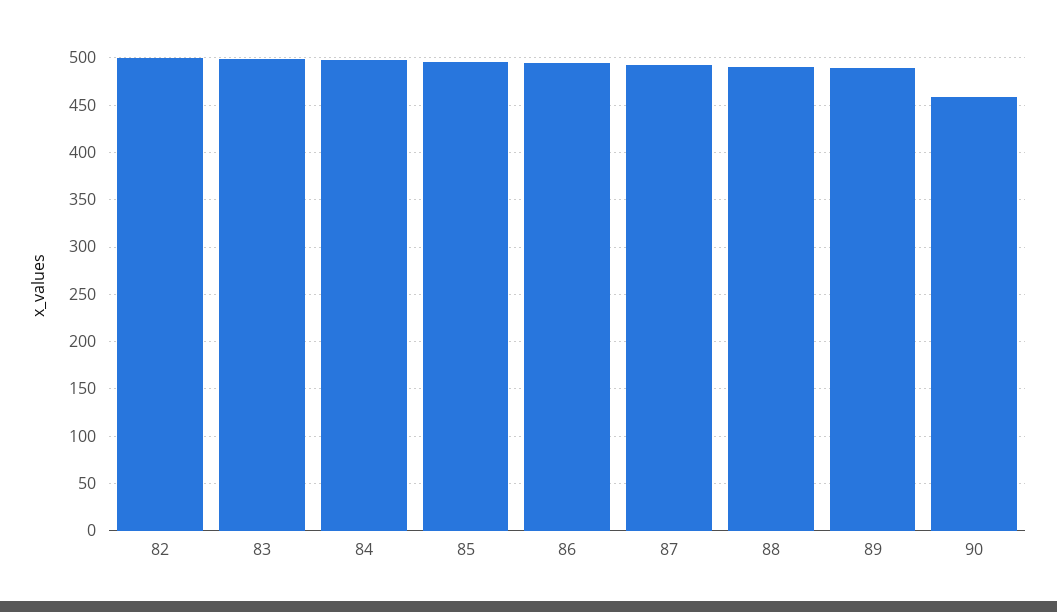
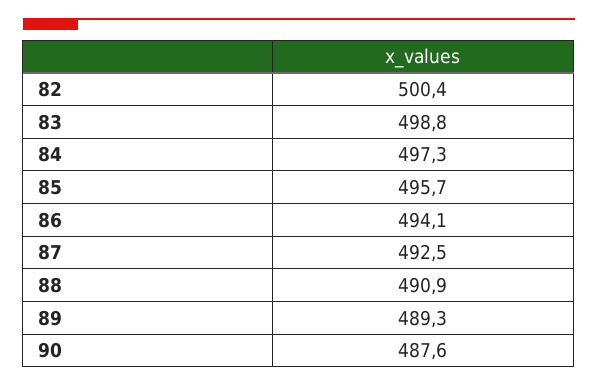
90: 460 -> 487.6

